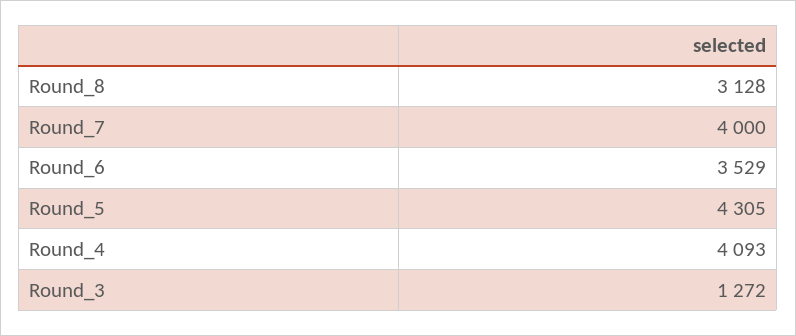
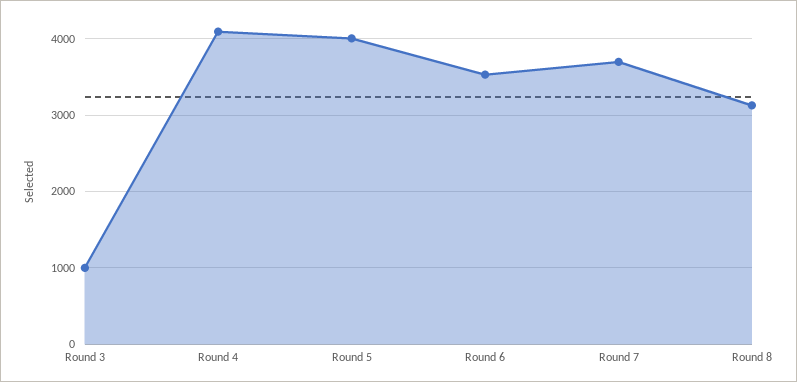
Round_7: 4000 -> 3700
Round_5: 4305 -> 4000
Round_3: 1272 -> 1000

